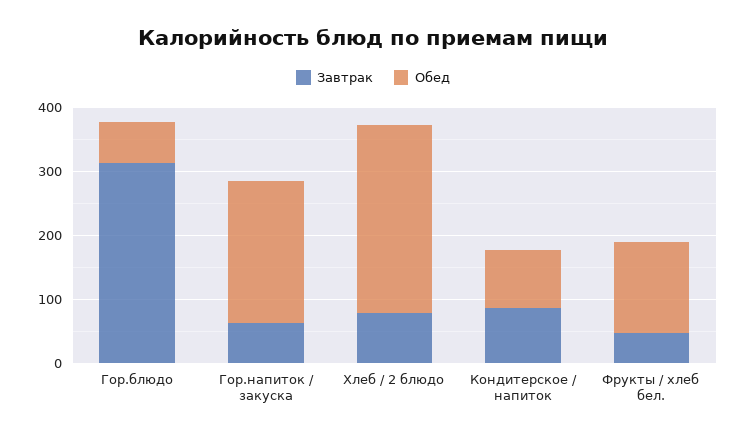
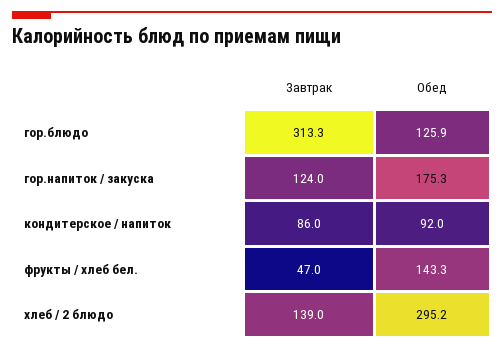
Обед, Гор.блюдо: 60 -> 125.9
Завтрак, Гор.напиток / закуска: 60 -> 124
Обед, Гор.напиток / закуска: 220 -> 175.3
Завтрак, Хлеб / 2 блюдо: 80 -> 139

